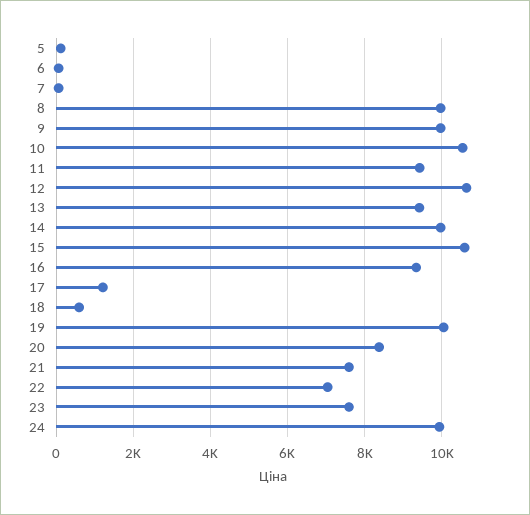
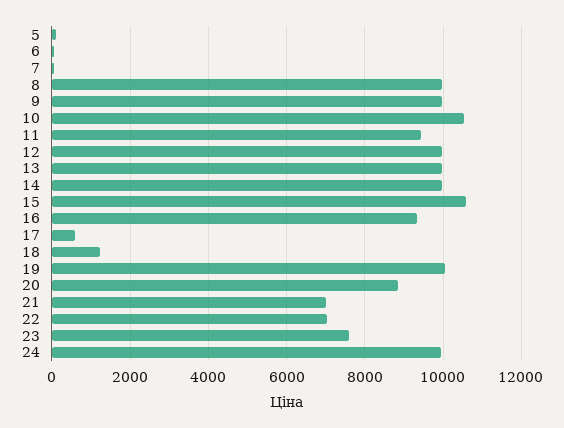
12: 10600 -> 10000
13: 9400 -> 10000
17: 1200 -> 600
18: 600 -> 1200
20: 8400 -> 8800
21: 7600 -> 7000

